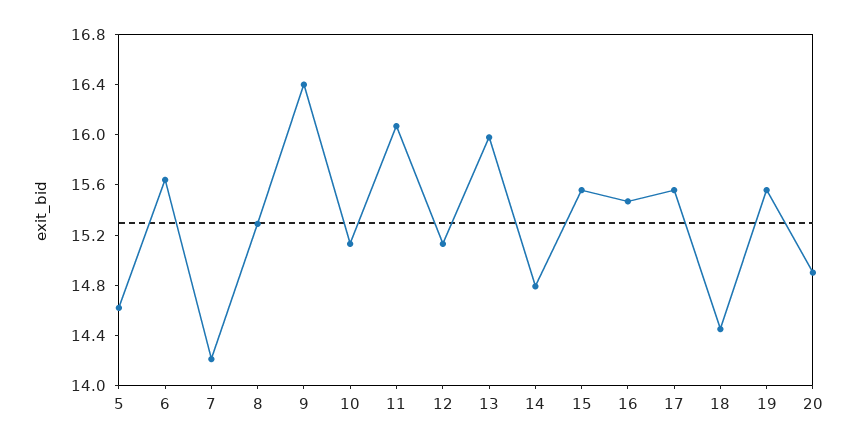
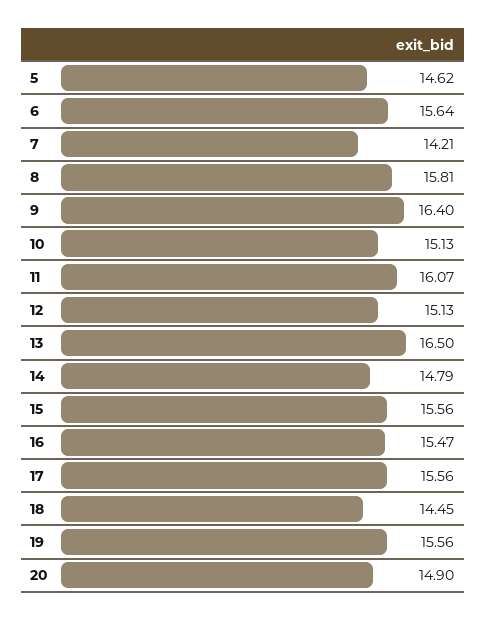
8: 15.3 -> 15.81
13: 16 -> 16.5

